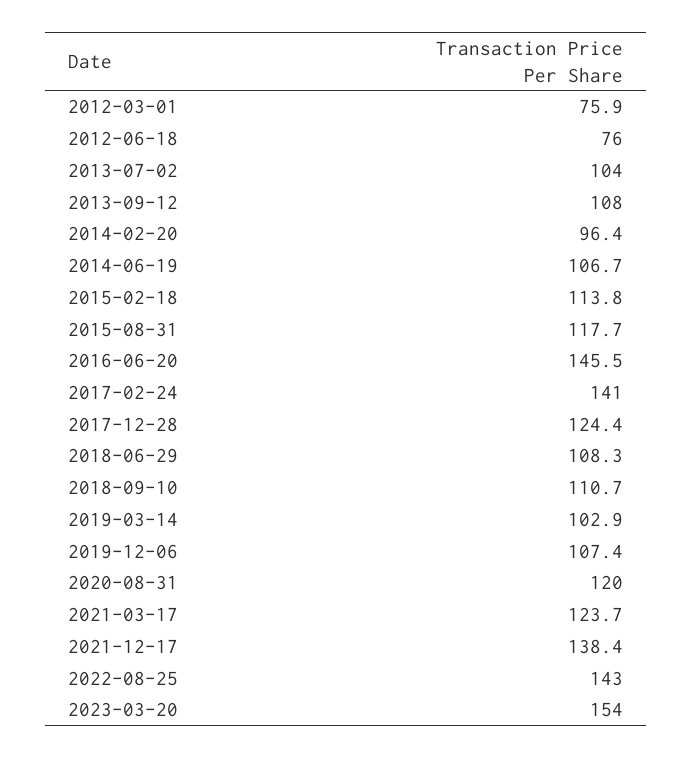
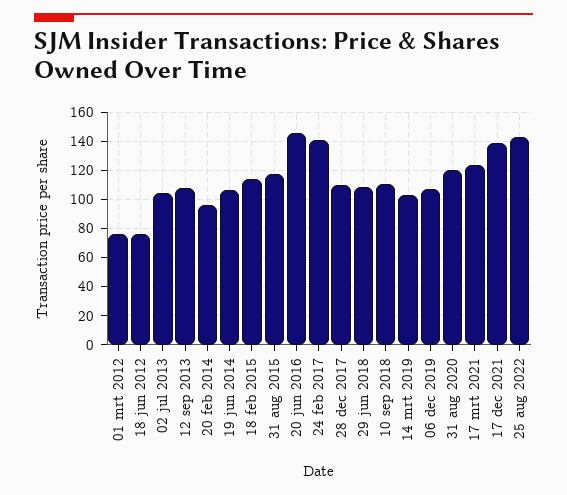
2017-12-28: 124.4 -> 110
2023-03-20: 154 -> none

